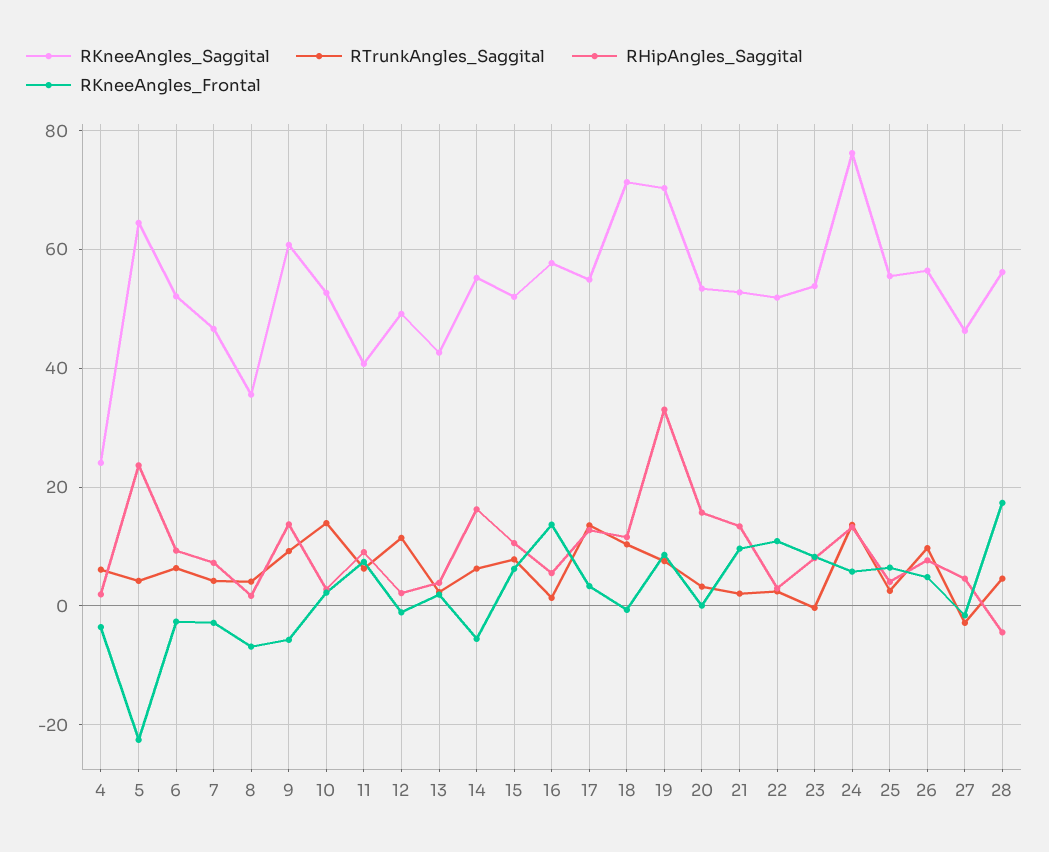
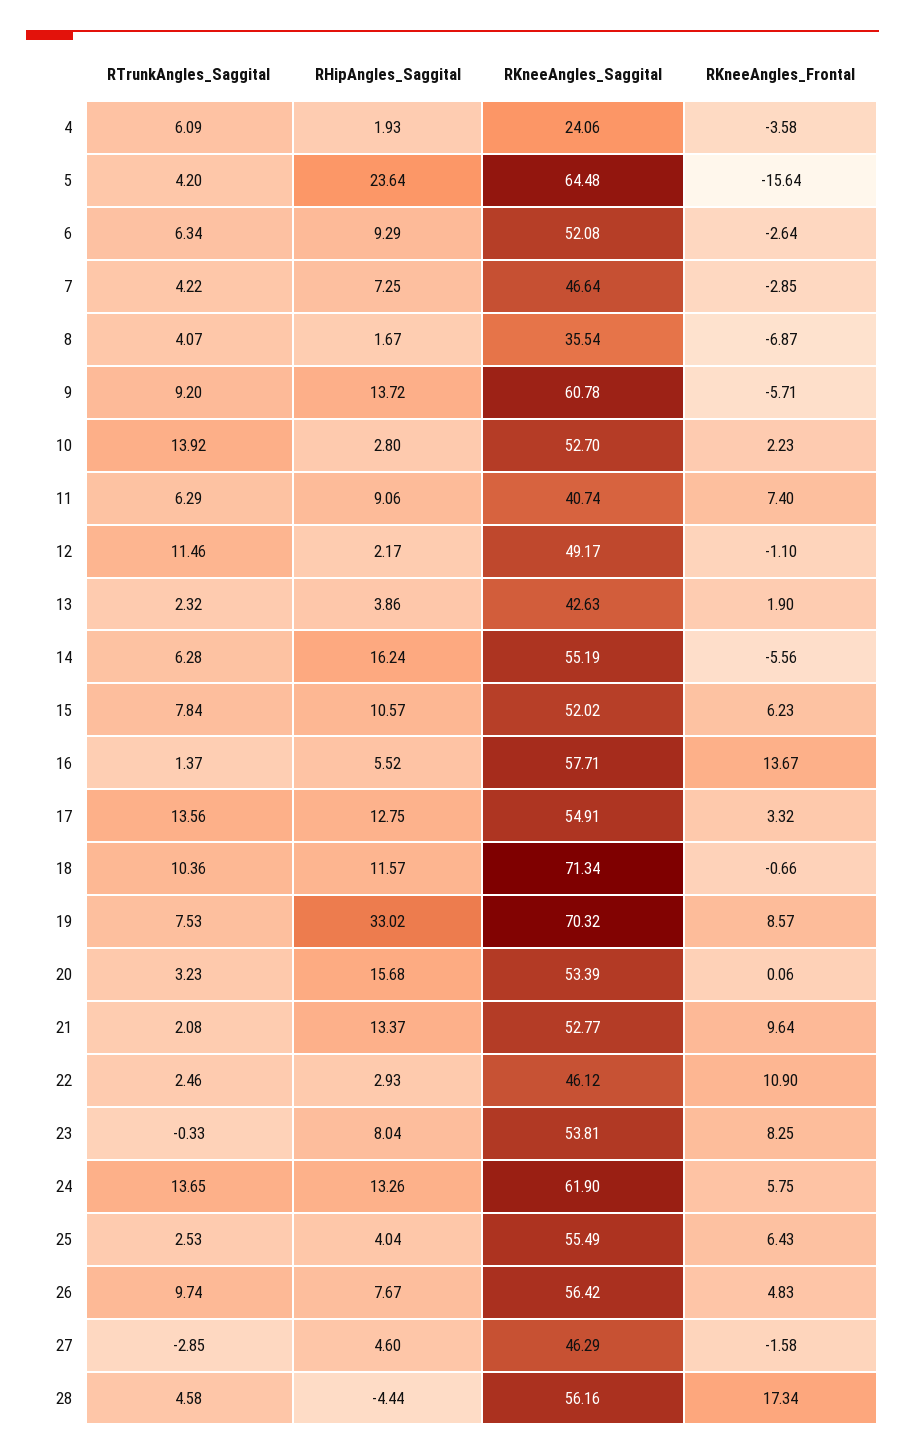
RKneeAngles_Frontal, 5: -22 -> -15.64
RKneeAngles_Saggital, 22: 52 -> 46.12
RKneeAngles_Saggital, 24: 76 -> 61.9

